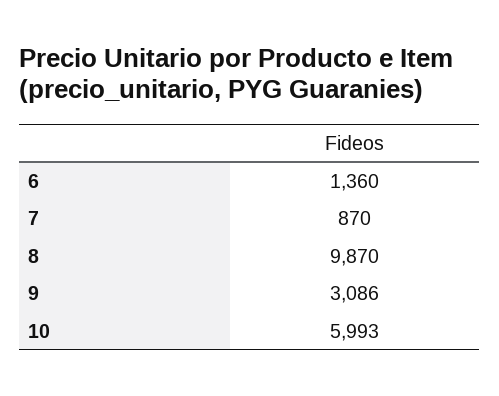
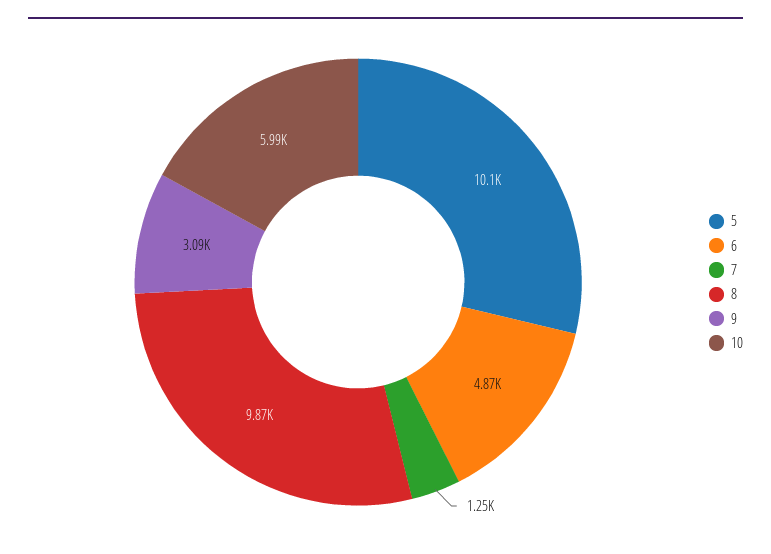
6: 1360 -> 4870
7: 870 -> 1250
5: none -> 10100

